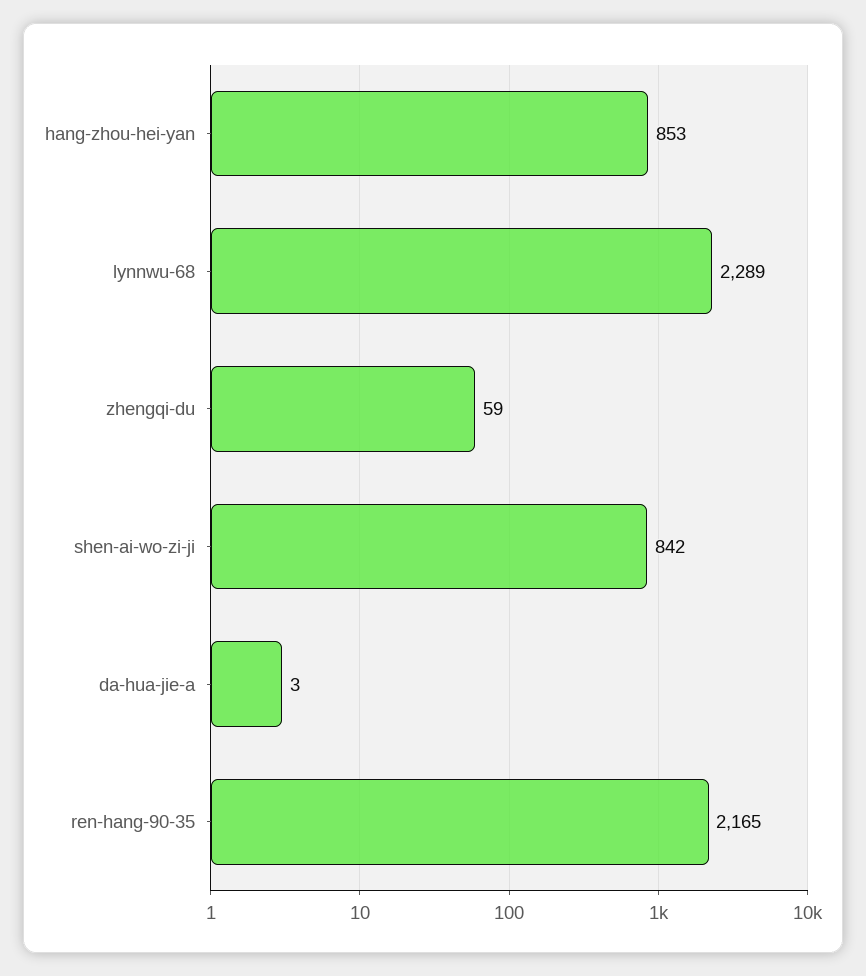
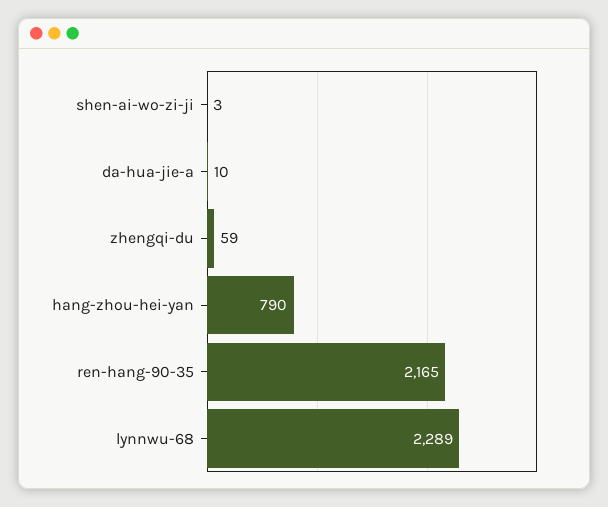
hang-zhou-hei-yan: 853 -> 790
shen-ai-wo-zi-ji: 842 -> 3
da-hua-jie-a: 3 -> 10

